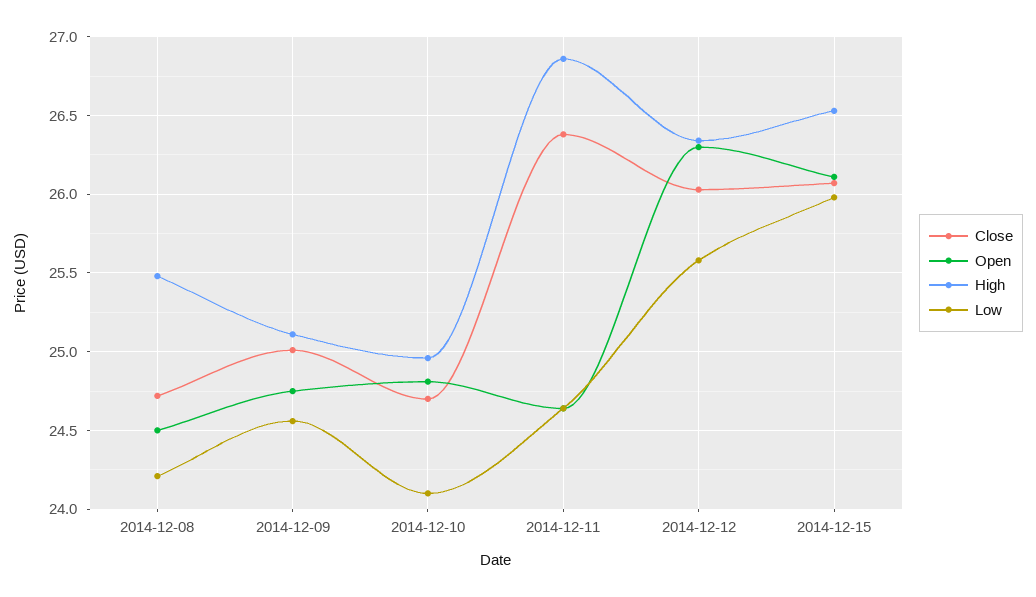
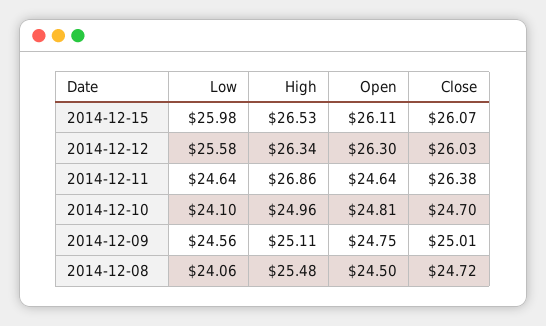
Low, 2014-12-08: 24.2 -> 24.06

